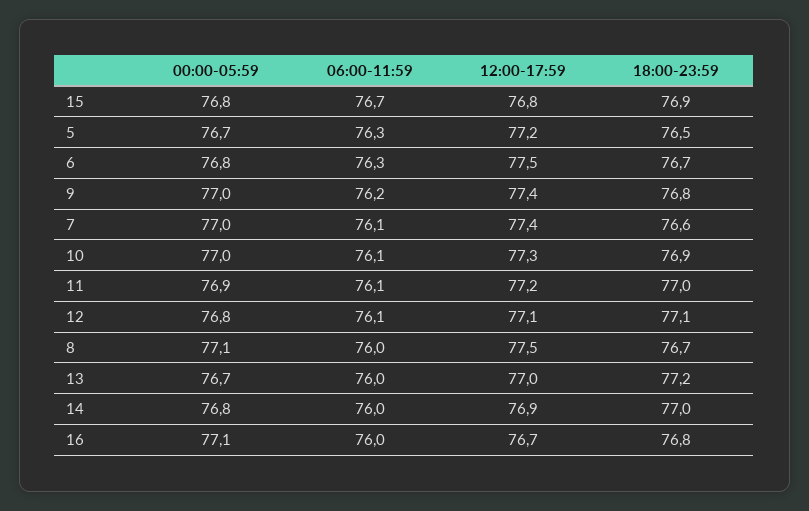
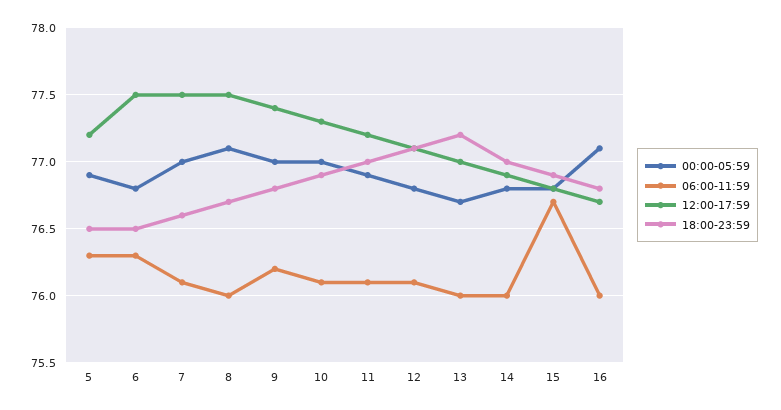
00:00-05:59, 5: 76.7 -> 76.9
18:00-23:59, 6: 76.7 -> 76.5
12:00-17:59, 7: 77.4 -> 77.5

